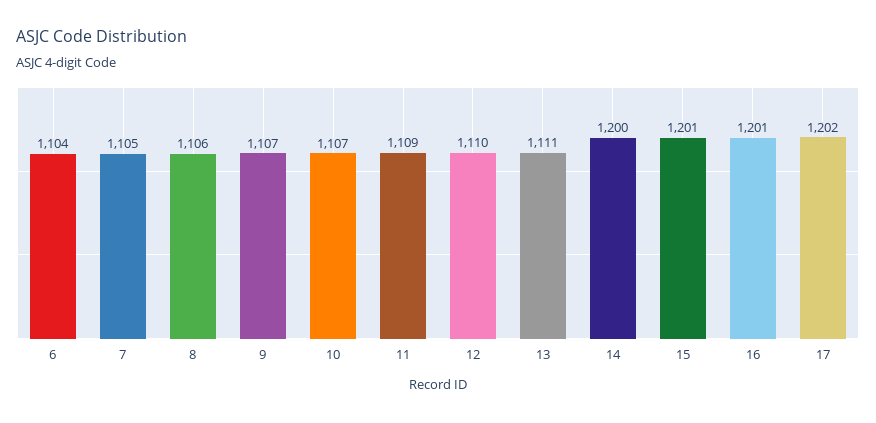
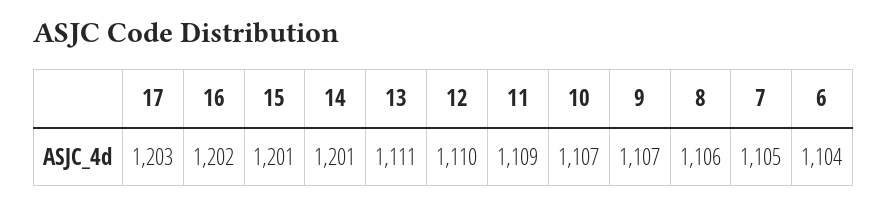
14: 1200 -> 1201
16: 1201 -> 1202
17: 1202 -> 1203

